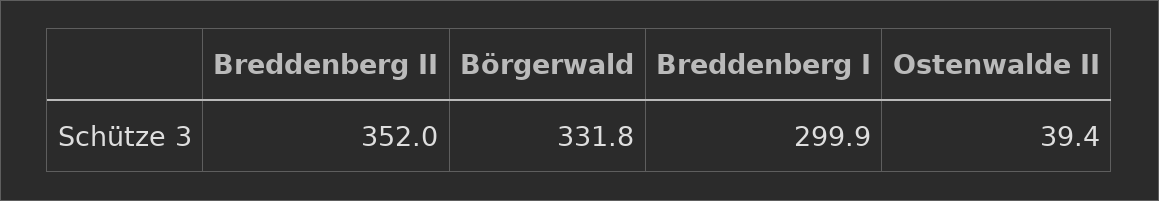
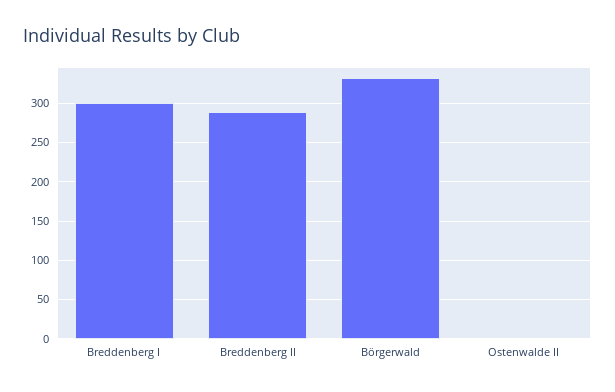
Breddenberg II: 352 -> 290
Ostenwalde II: 39.4 -> 0

